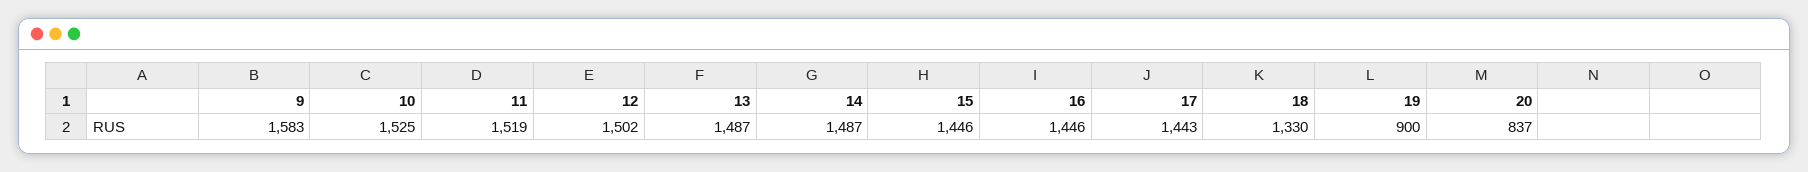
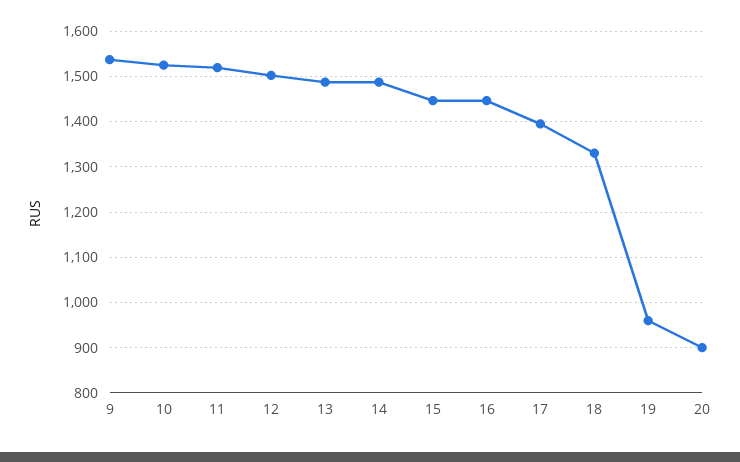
9: 1583 -> 1540
17: 1443 -> 1400
19: 900 -> 960
20: 837 -> 900

